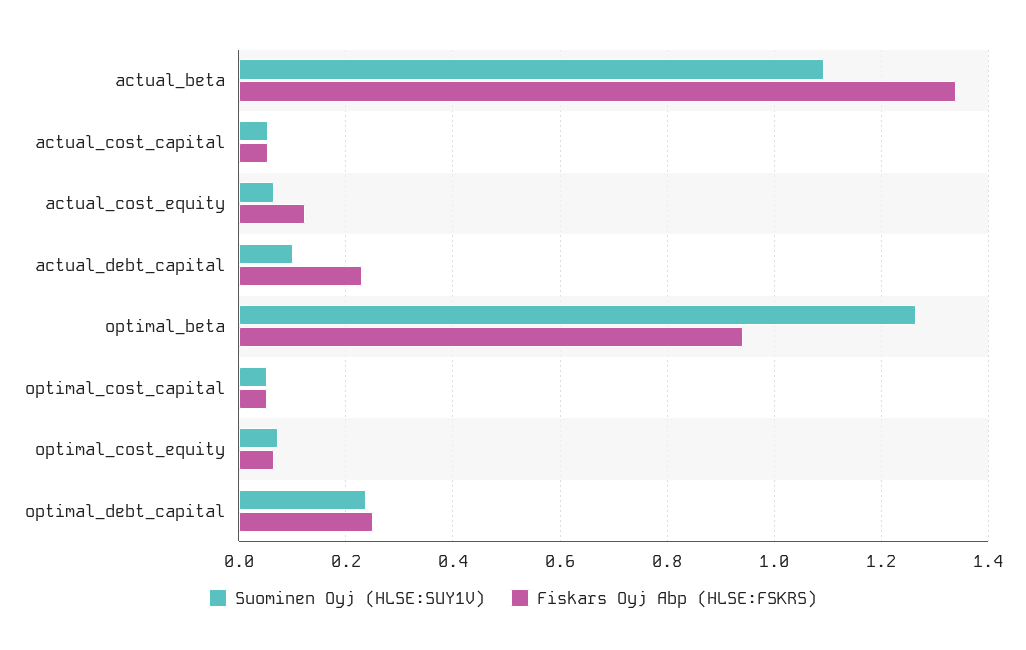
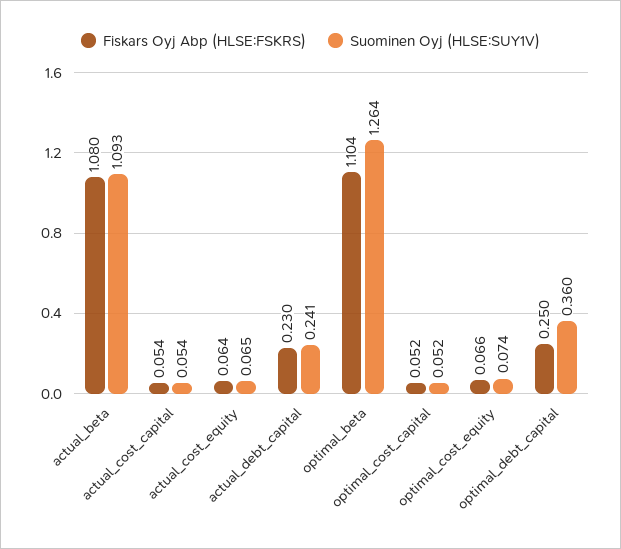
Fiskars Oyj Abp (HLSE:FSKRS), actual_beta: 1.34 -> 1.08
Fiskars Oyj Abp (HLSE:FSKRS), actual_cost_equity: 0.12 -> 0.064
Suominen Oyj (HLSE:SUY1V), actual_debt_capital: 0.1 -> 0.241
Fiskars Oyj Abp (HLSE:FSKRS), optimal_beta: 0.94 -> 1.104
Suominen Oyj (HLSE:SUY1V), optimal_debt_capital: 0.24 -> 0.36

